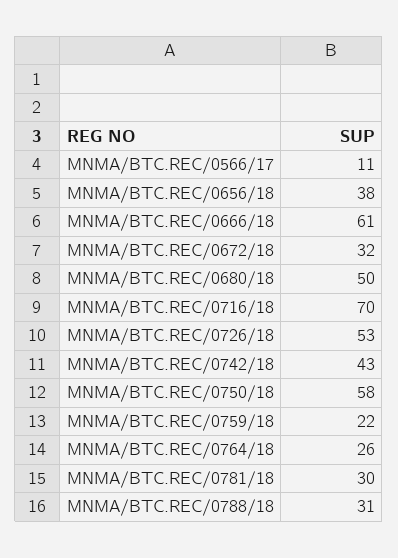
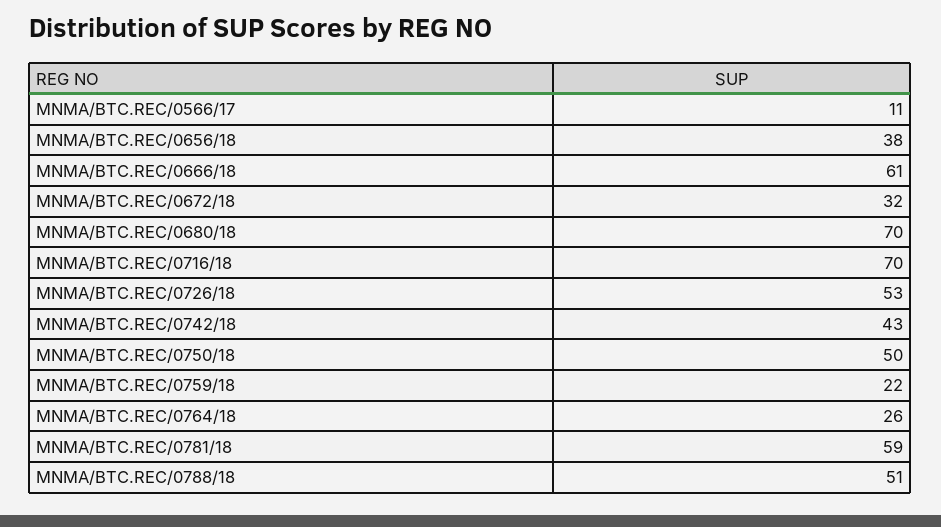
MNMA/BTC.REC/0680/18: 50 -> 70
MNMA/BTC.REC/0750/18: 58 -> 50
MNMA/BTC.REC/0781/18: 30 -> 59
MNMA/BTC.REC/0788/18: 31 -> 51

